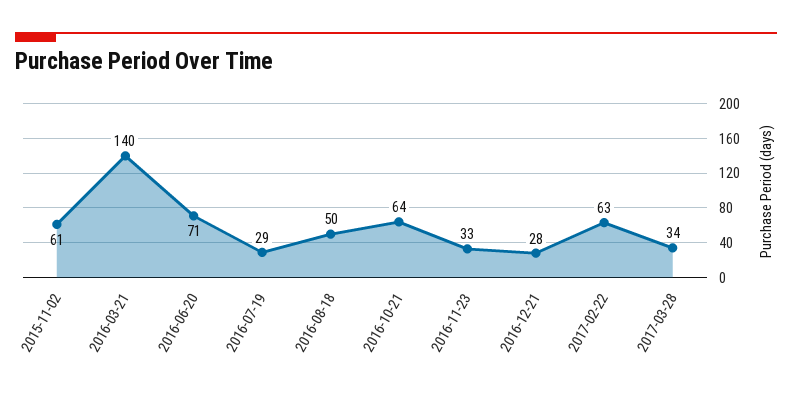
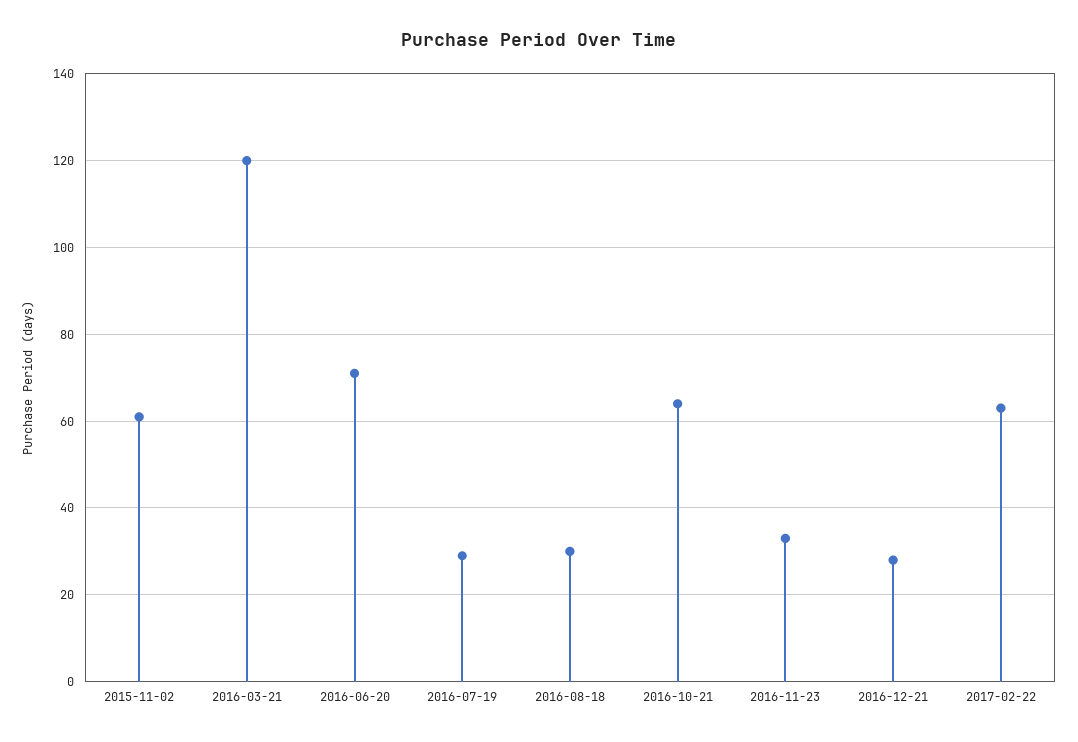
2016-03-21: 140 -> 120
2016-08-18: 50 -> 30
2017-03-28: 34 -> none

